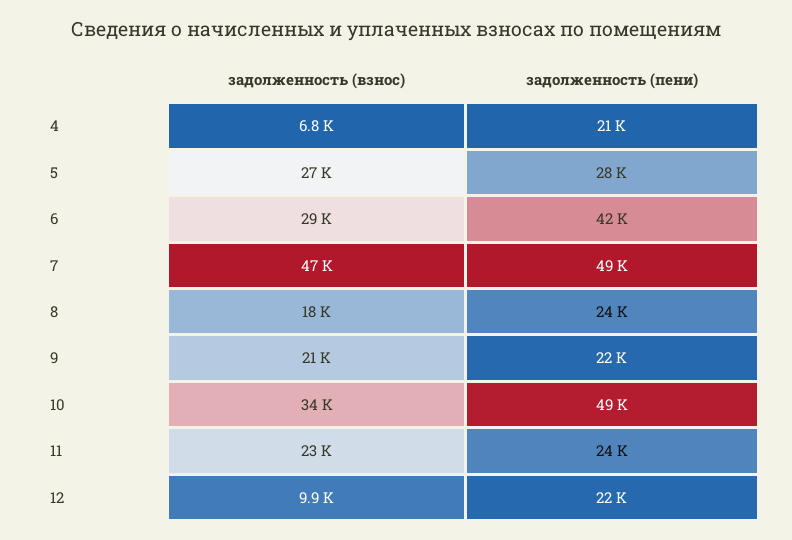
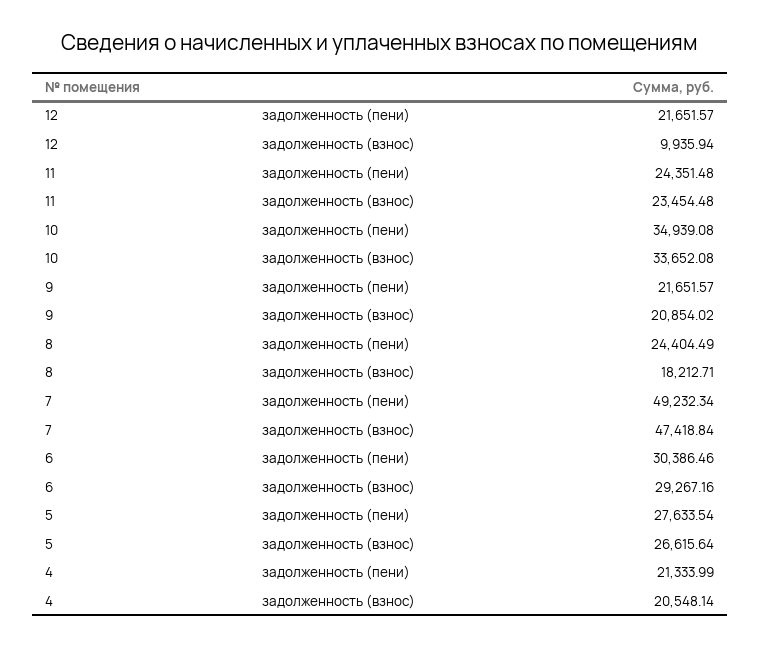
задолженность (взнос), 4: 6800 -> 20548.14
задолженность (пени), 6: 42000 -> 30386.46
задолженность (пени), 10: 49000 -> 34939.08

